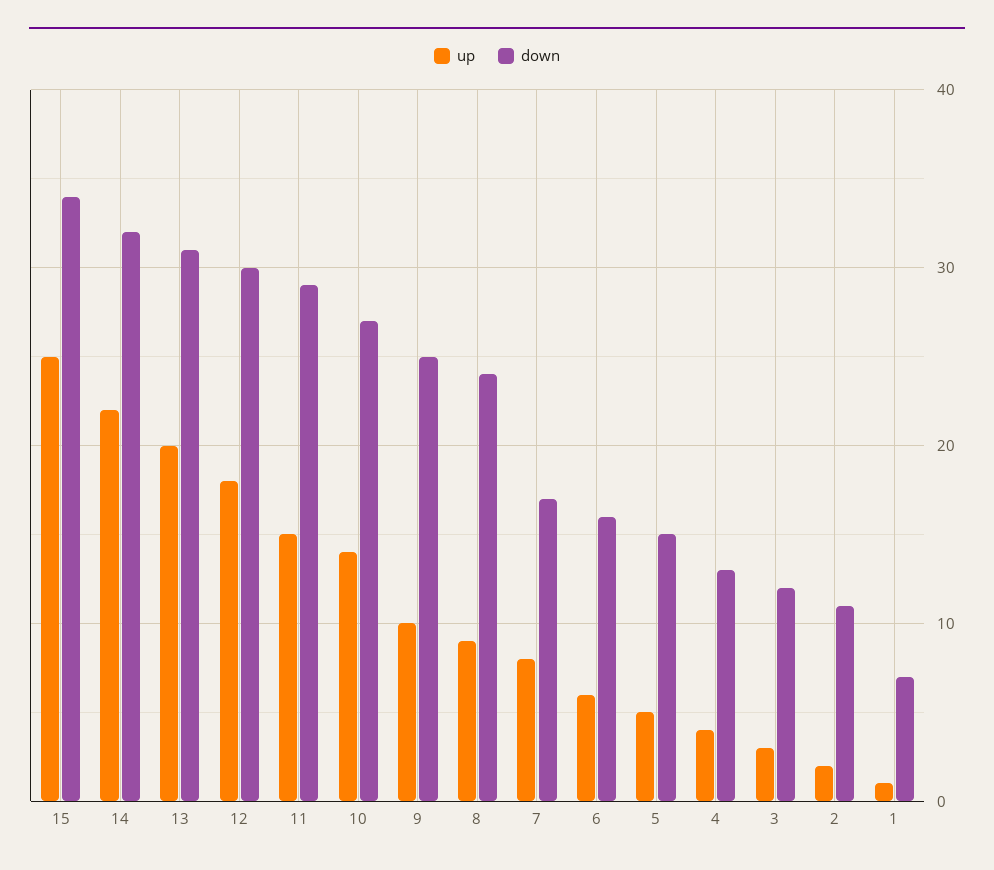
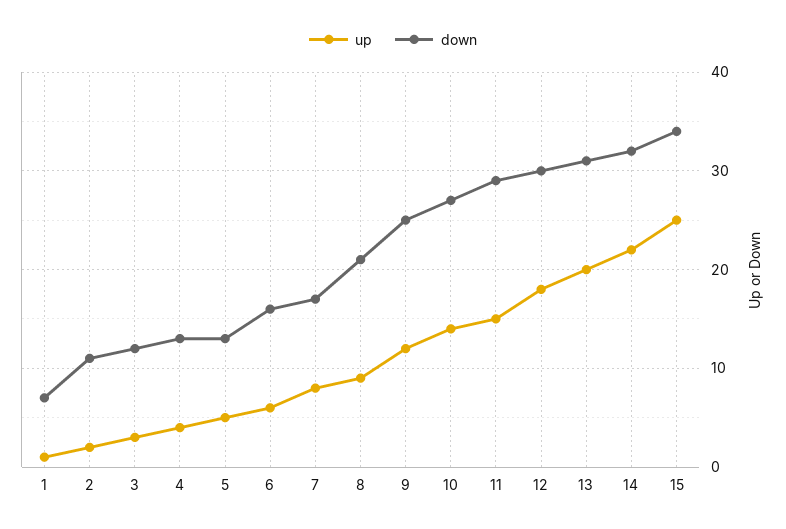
up, 9: 10 -> 12
down, 8: 24 -> 21
down, 5: 15 -> 13

